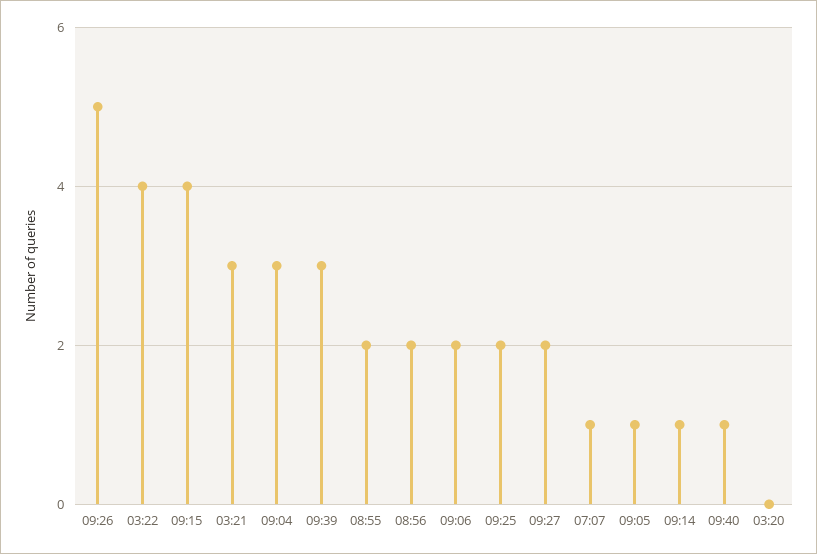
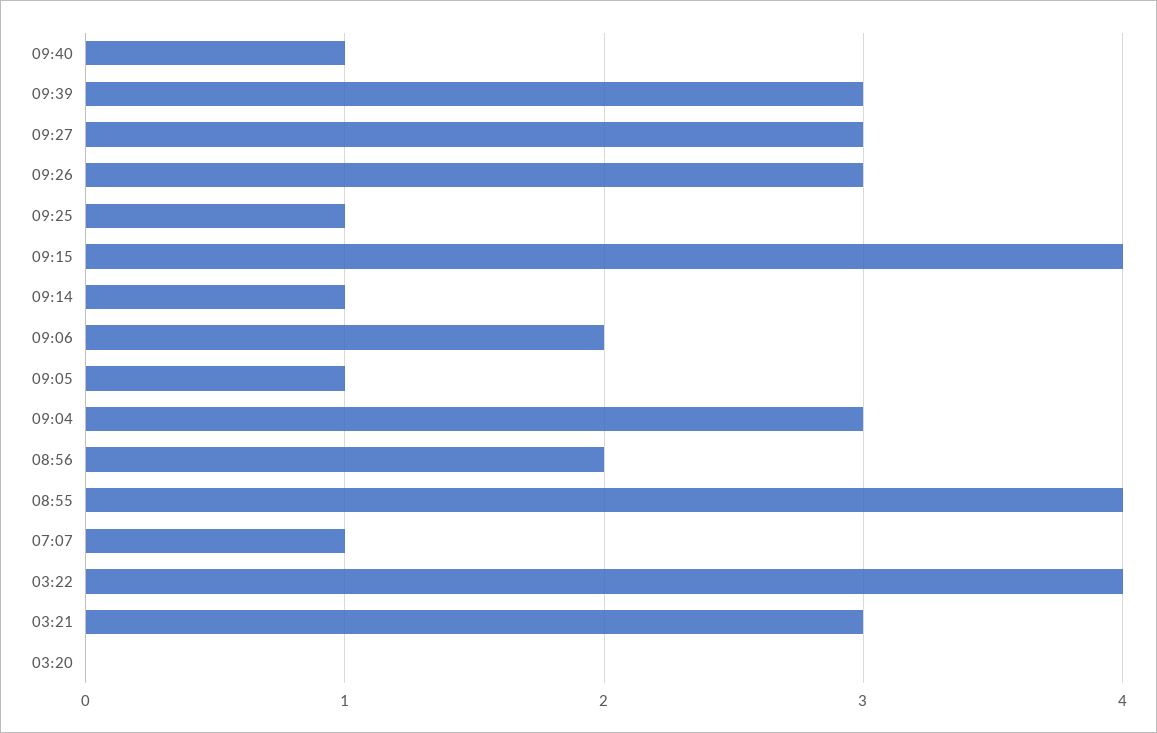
09:26: 5 -> 3
08:55: 2 -> 4
09:25: 2 -> 1
09:27: 2 -> 3

